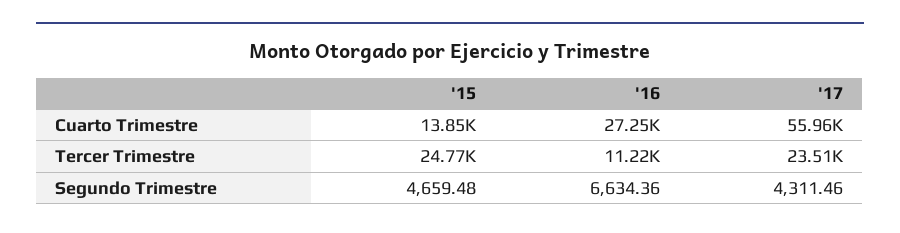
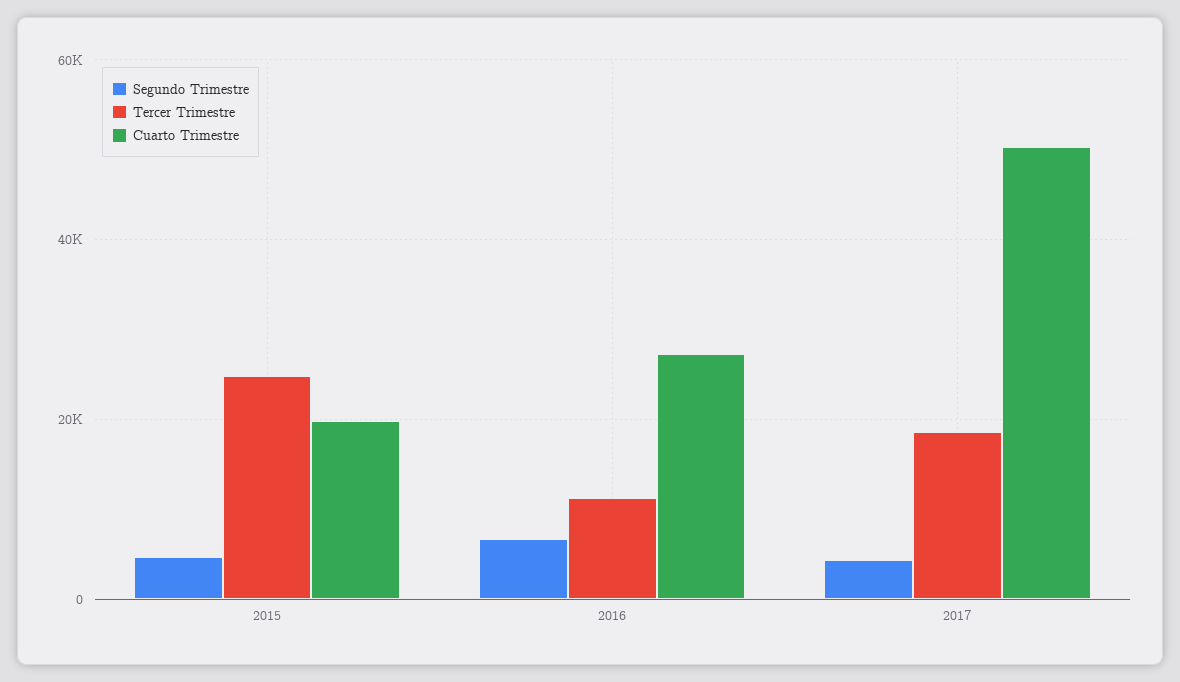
Cuarto Trimestre, '15: 13850 -> 20000
Cuarto Trimestre, '17: 55960 -> 50000
Tercer Trimestre, '17: 23510 -> 18000

